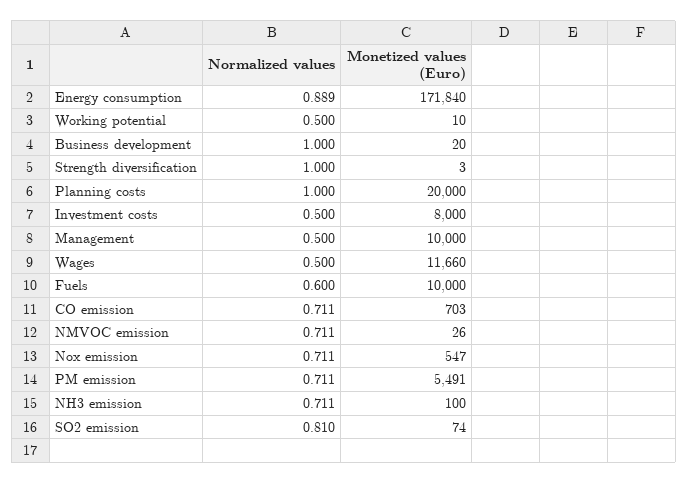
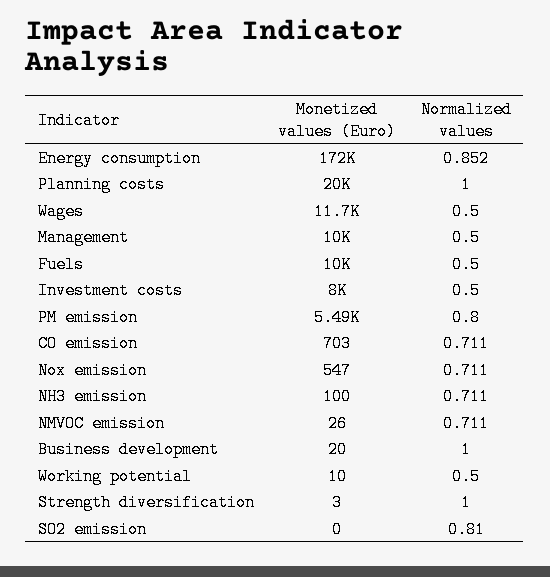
Normalized values, Energy consumption: 0.889 -> 0.852
Normalized values, Fuels: 0.6 -> 0.5
Normalized values, PM emission: 0.711 -> 0.8
Monetized values (Euro), SO2 emission: 74 -> 0

